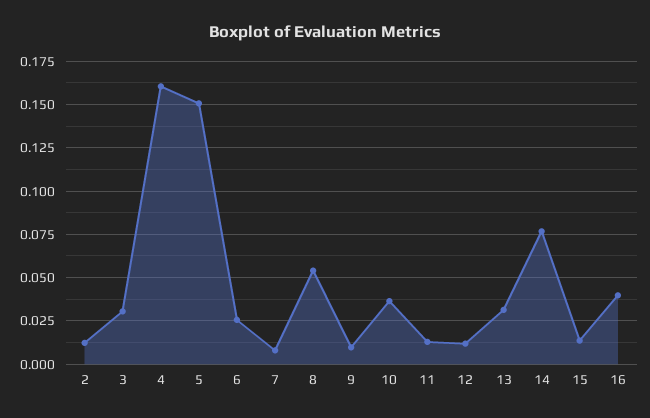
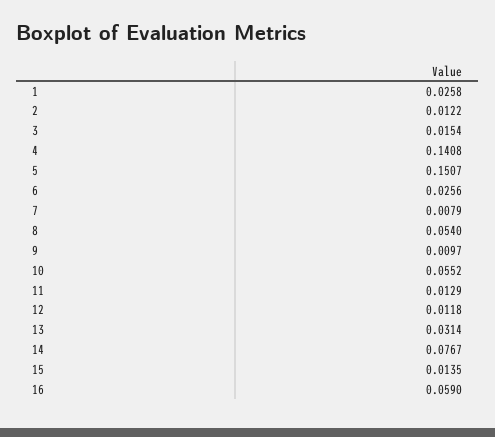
3: 0.03 -> 0.0154
4: 0.16 -> 0.1408
10: 0.035 -> 0.0552
16: 0.04 -> 0.059
1: none -> 0.0258

